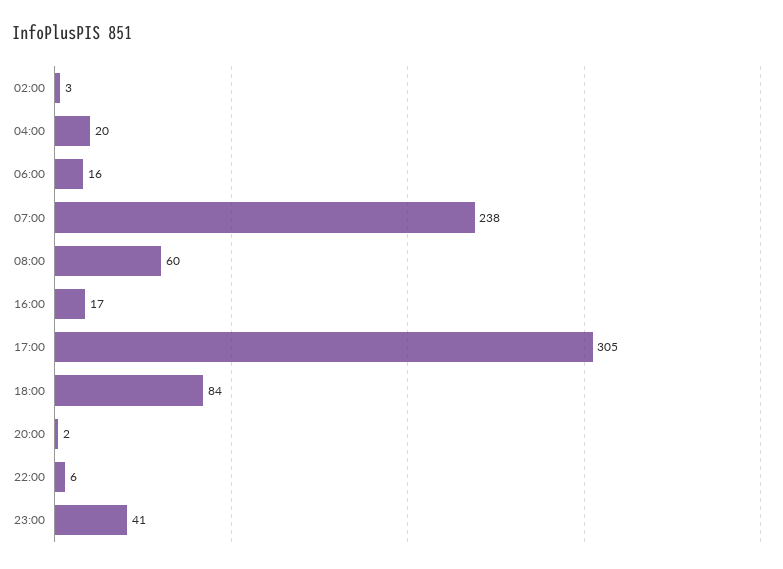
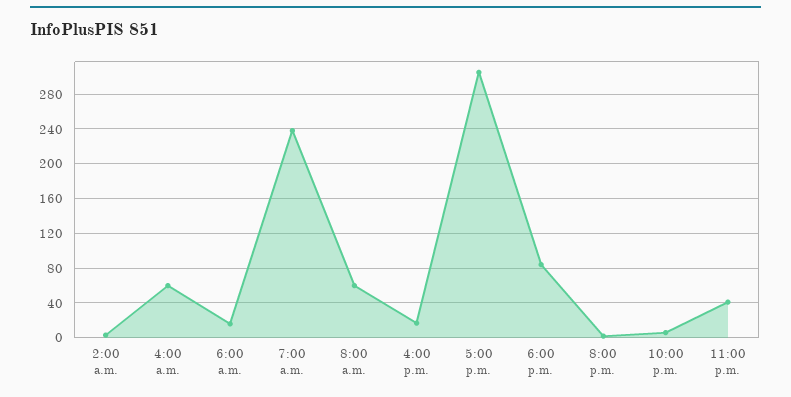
04:00: 20 -> 60

